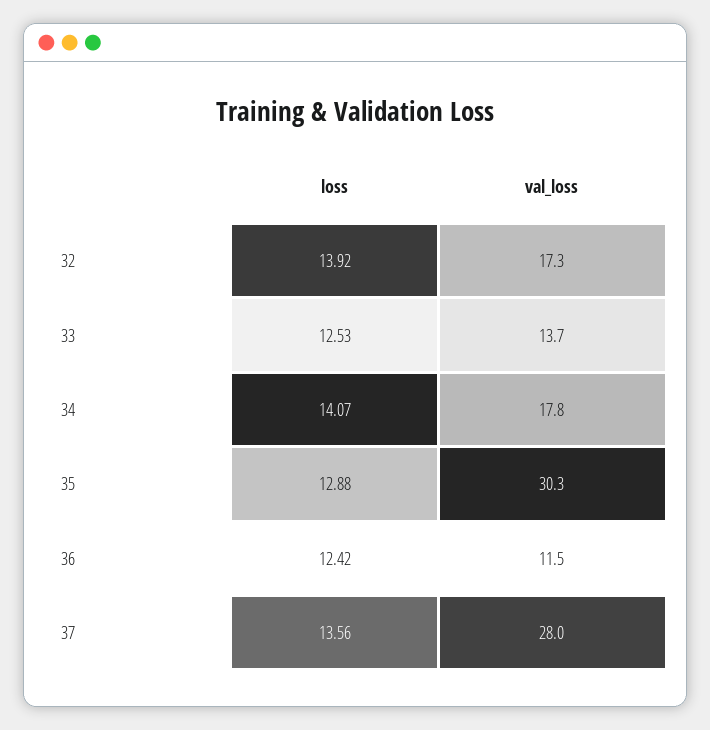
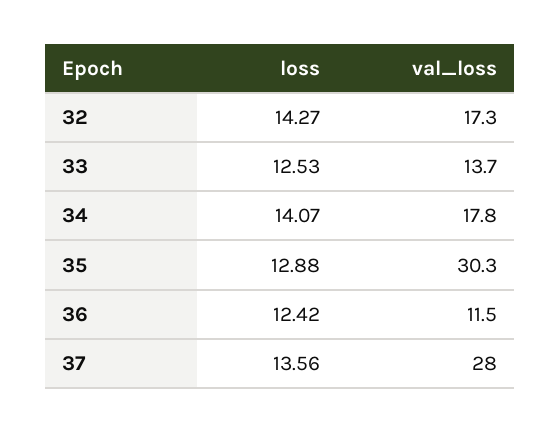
loss, 32: 13.92 -> 14.27

